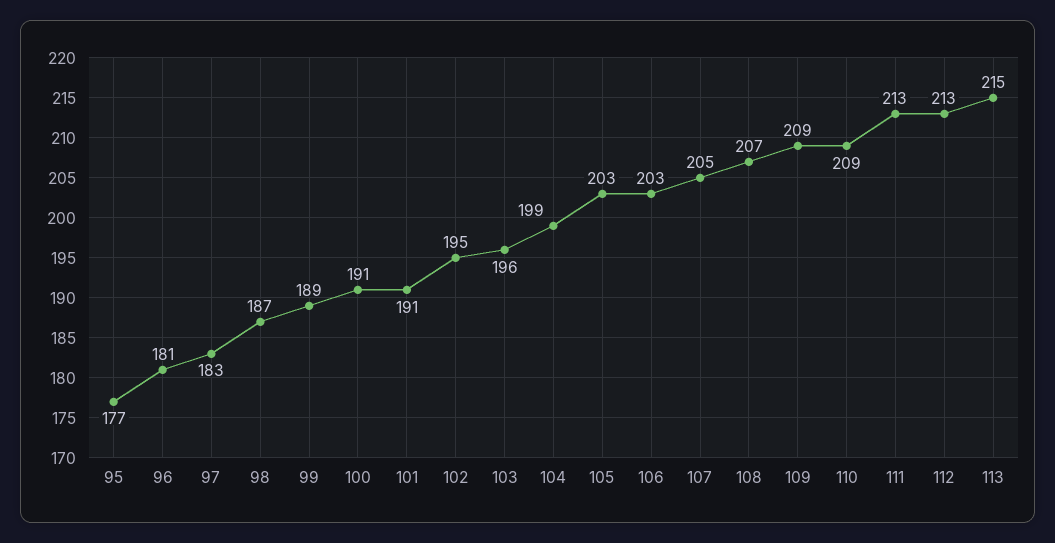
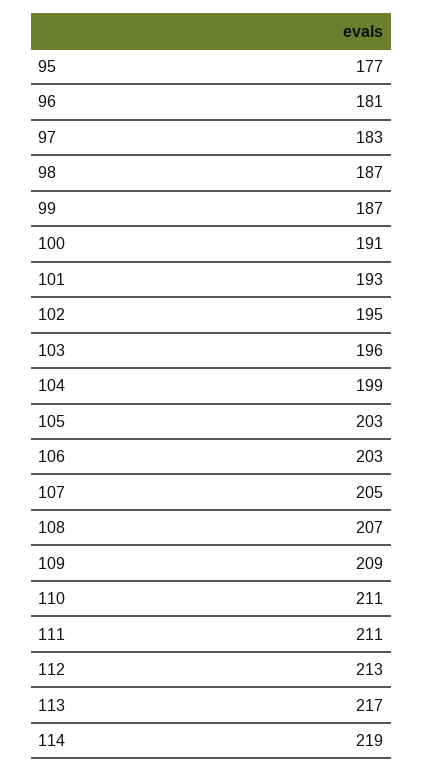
99: 189 -> 187
101: 191 -> 193
110: 209 -> 211
111: 213 -> 211
113: 215 -> 217
114: none -> 219

